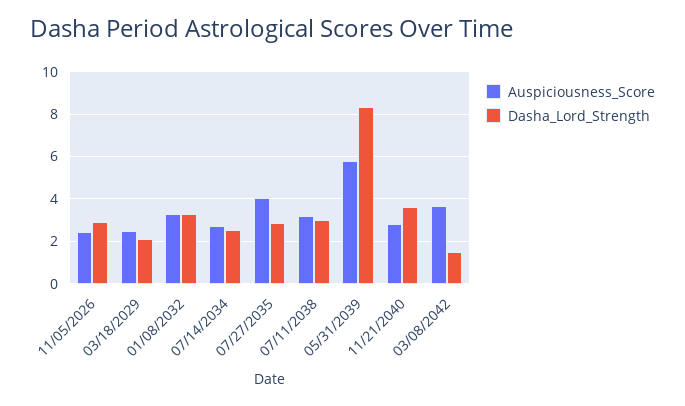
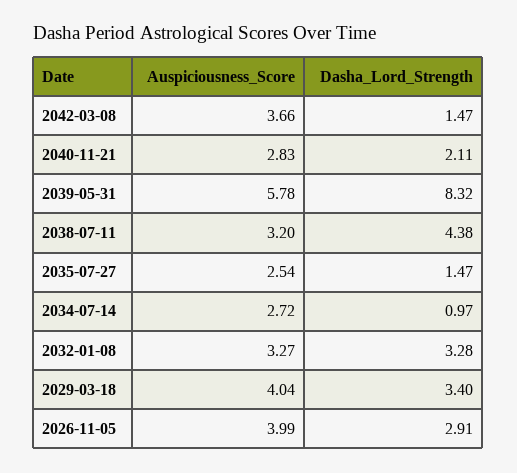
Auspiciousness_Score, 11/05/2026: 2.5 -> 3.99
Auspiciousness_Score, 03/18/2029: 2.5 -> 4.04
Dasha_Lord_Strength, 03/18/2029: 2 -> 3.4
Dasha_Lord_Strength, 07/14/2034: 2.5 -> 0.97
Auspiciousness_Score, 07/27/2035: 4 -> 2.54
Dasha_Lord_Strength, 07/27/2035: 3 -> 1.47
Dasha_Lord_Strength, 07/11/2038: 3 -> 4.38
Dasha_Lord_Strength, 11/21/2040: 3.5 -> 2.11

